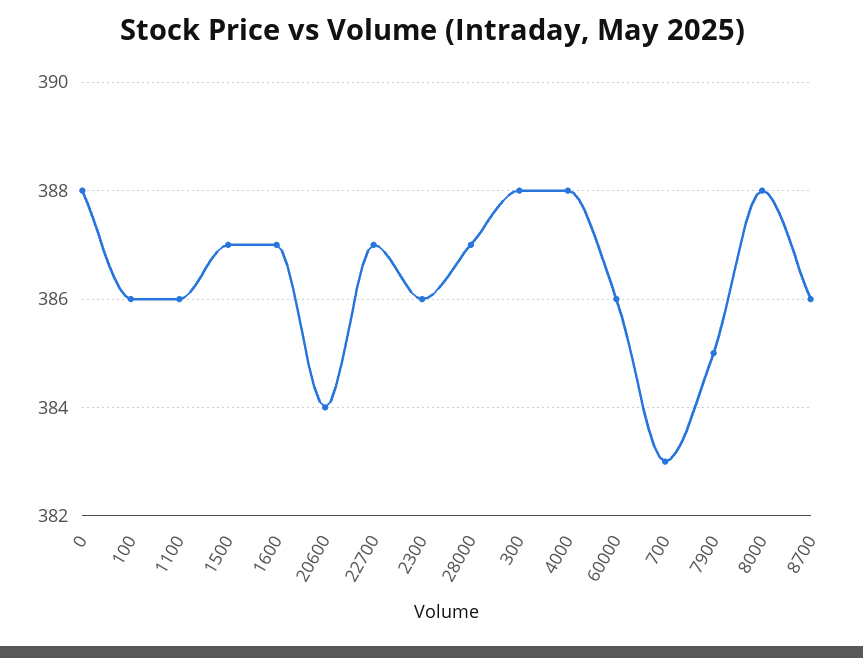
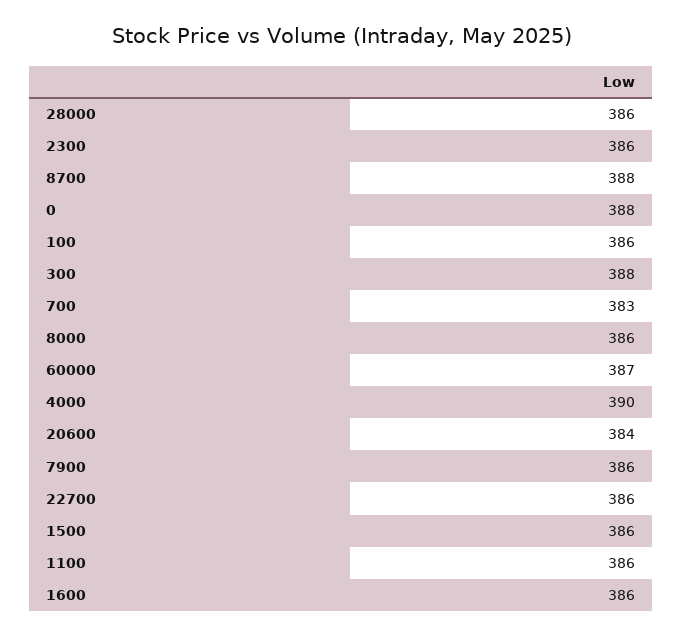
1500: 387 -> 386
1600: 387 -> 386
22700: 387 -> 386
28000: 387 -> 386
4000: 388 -> 390
60000: 386 -> 387
7900: 385 -> 386
8000: 388 -> 386
8700: 386 -> 388

